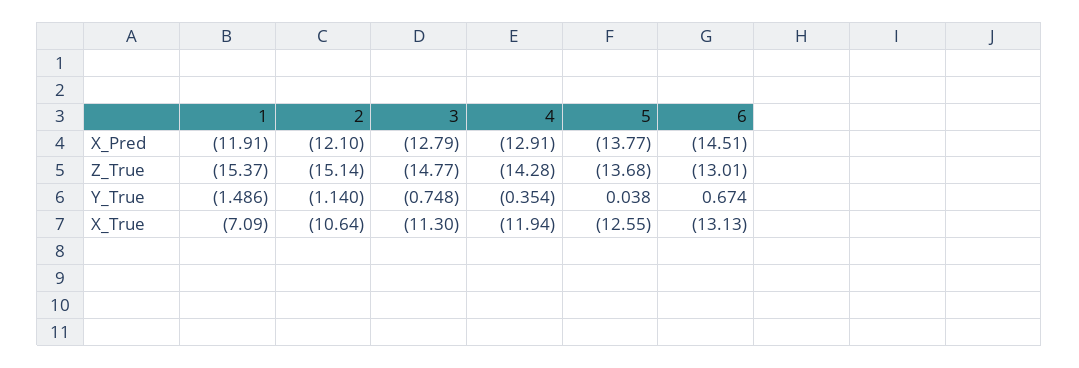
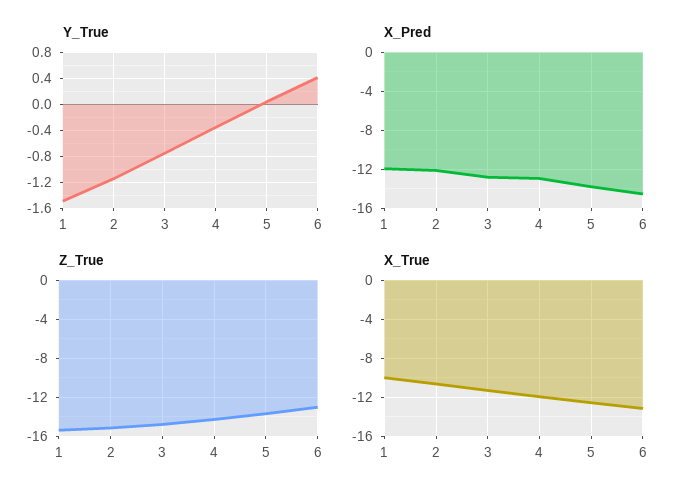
Y_True, 6: 0.674 -> 0.4
X_True, 1: -7.09 -> -10

